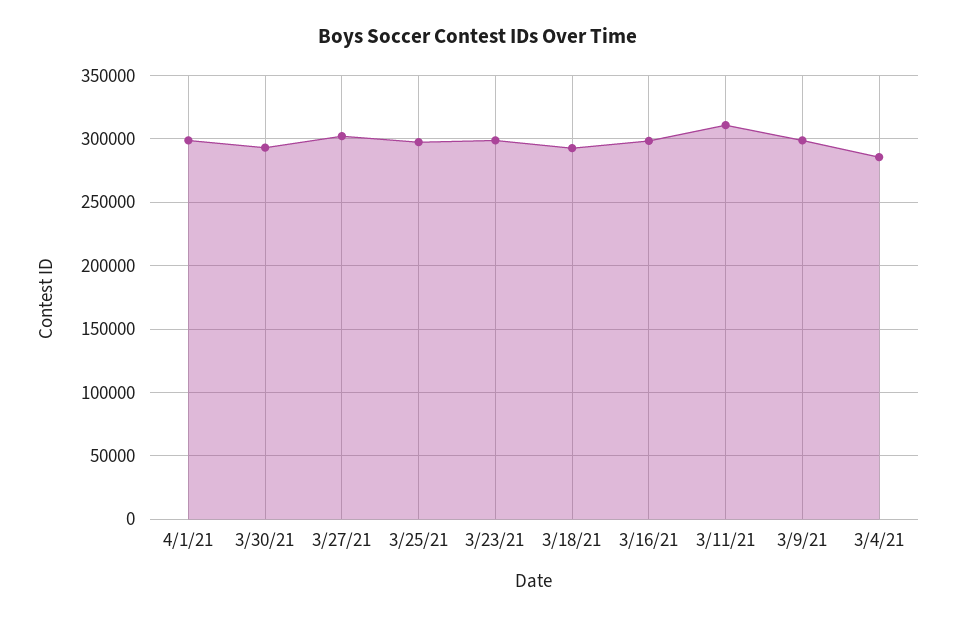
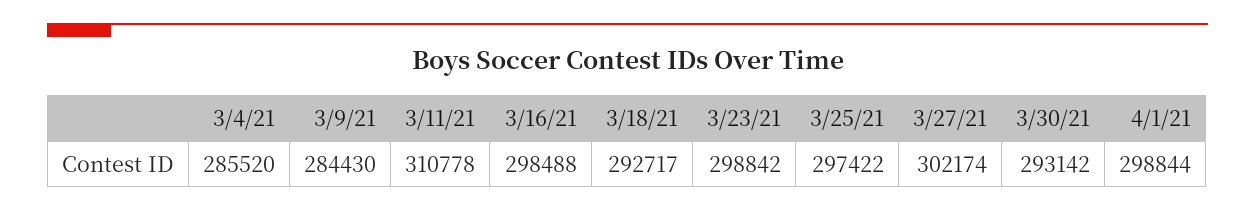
3/9/21: 300000 -> 284430

